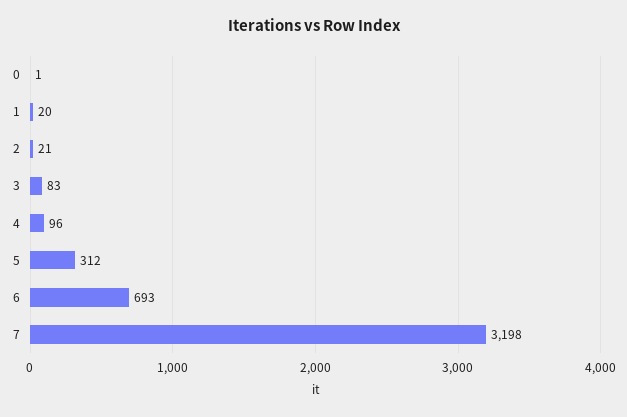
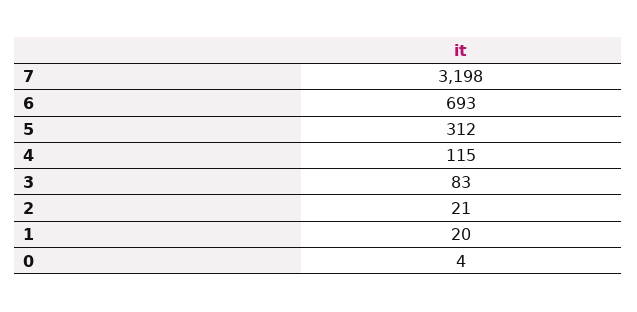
0: 1 -> 4
4: 96 -> 115

